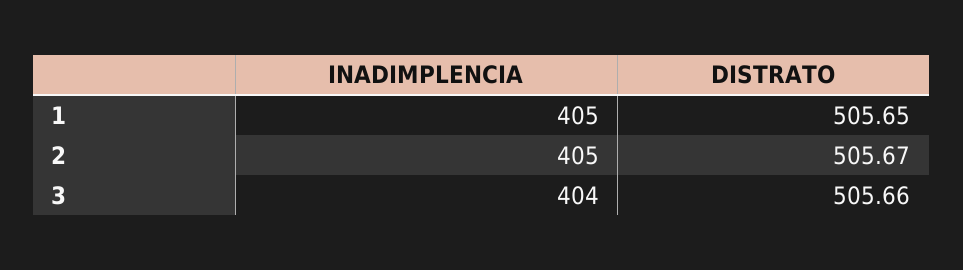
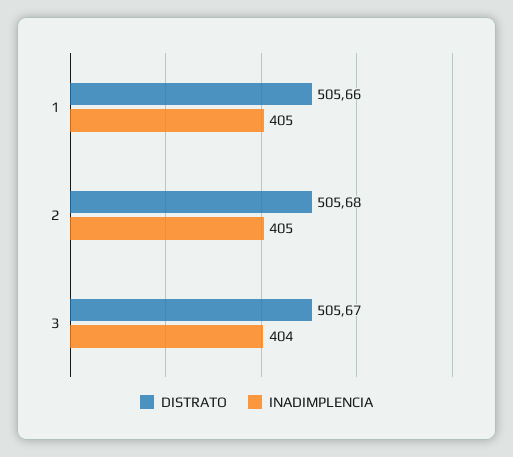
DISTRATO, 1: 505.65 -> 505.66
DISTRATO, 2: 505.67 -> 505.68
DISTRATO, 3: 505.66 -> 505.67

